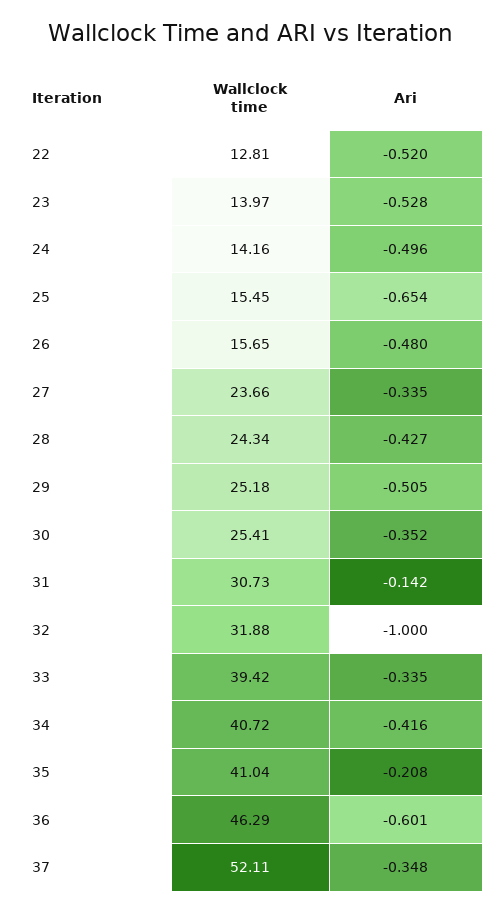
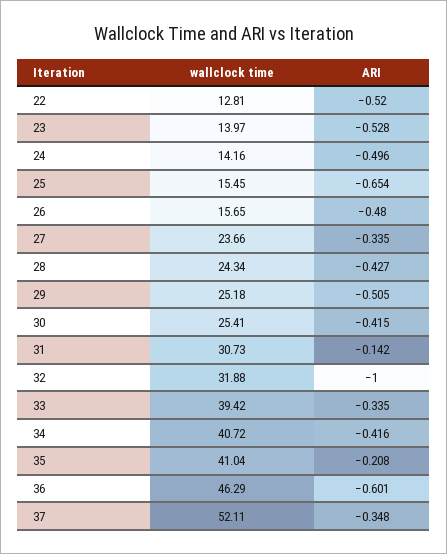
Ari, 30: -0.352 -> -0.415

